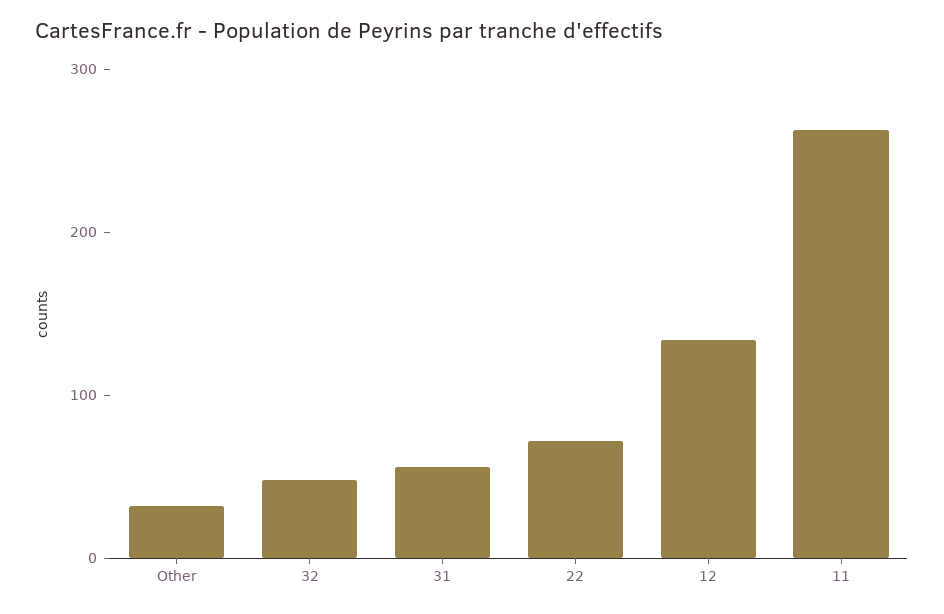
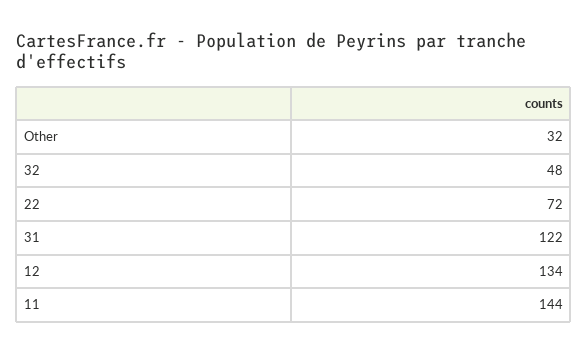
31: 60 -> 122
11: 260 -> 144

